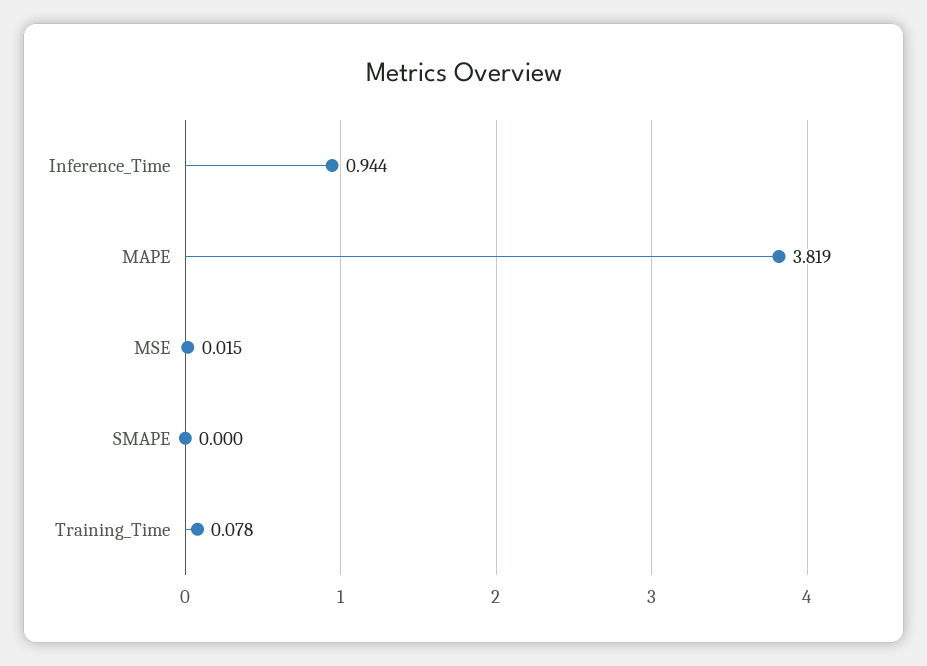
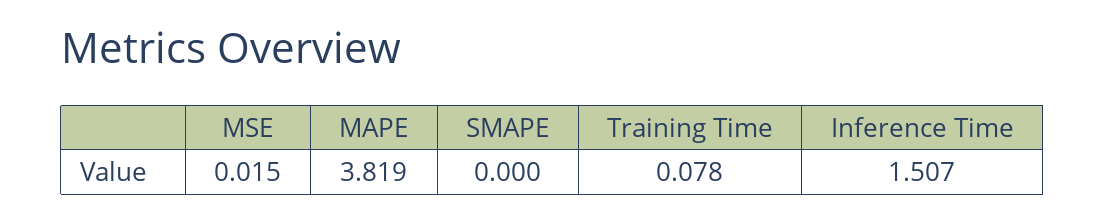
Inference_Time: 0.944 -> 1.507

